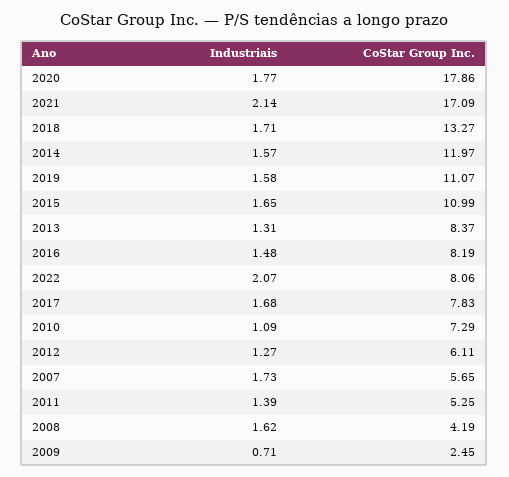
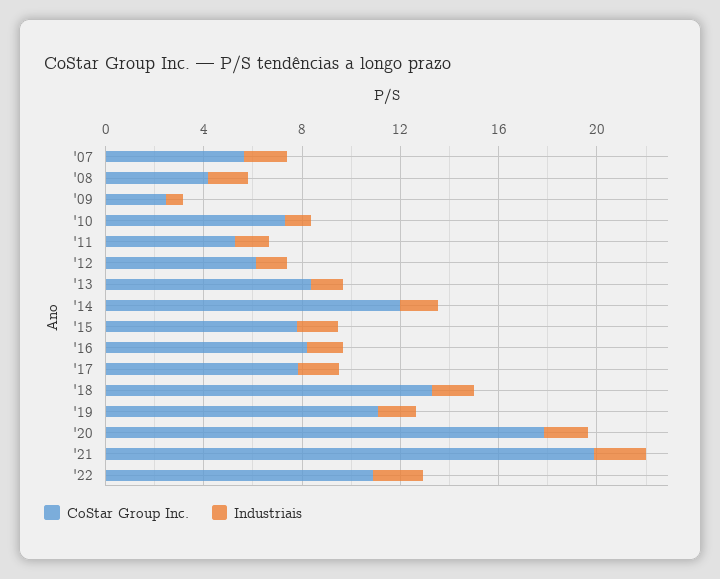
CoStar Group Inc., 2021: 17.09 -> 20
CoStar Group Inc., 2015: 10.99 -> 8
CoStar Group Inc., 2022: 8.06 -> 11

